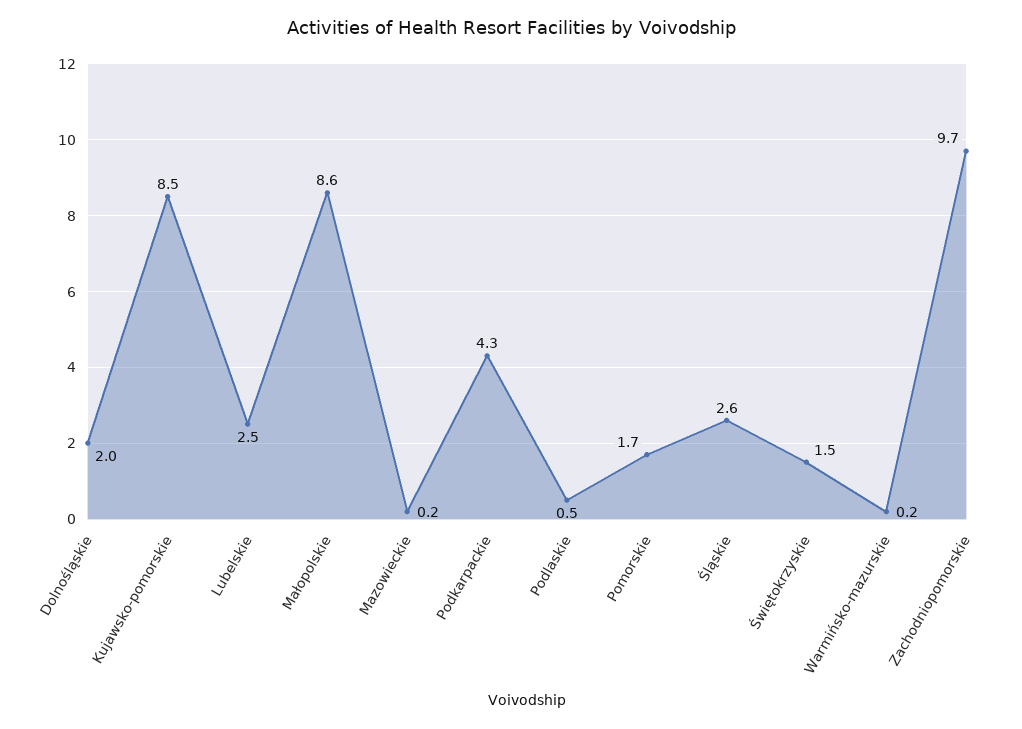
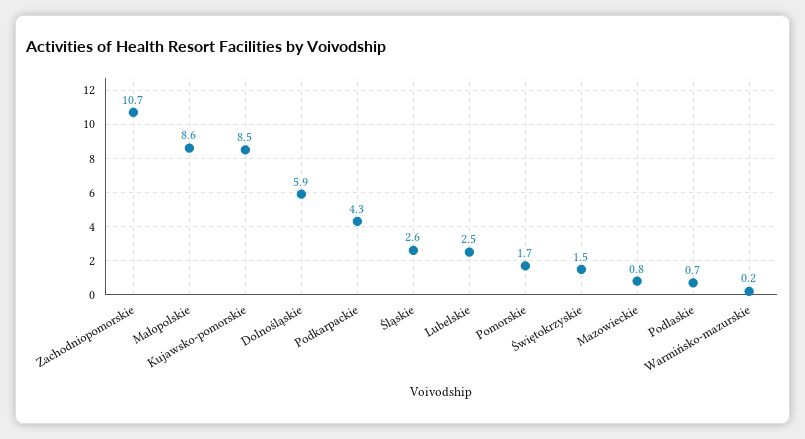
Dolnośląskie: 2 -> 5.9
Mazowieckie: 0.2 -> 0.8
Podlaskie: 0.5 -> 0.7
Zachodniopomorskie: 9.7 -> 10.7

